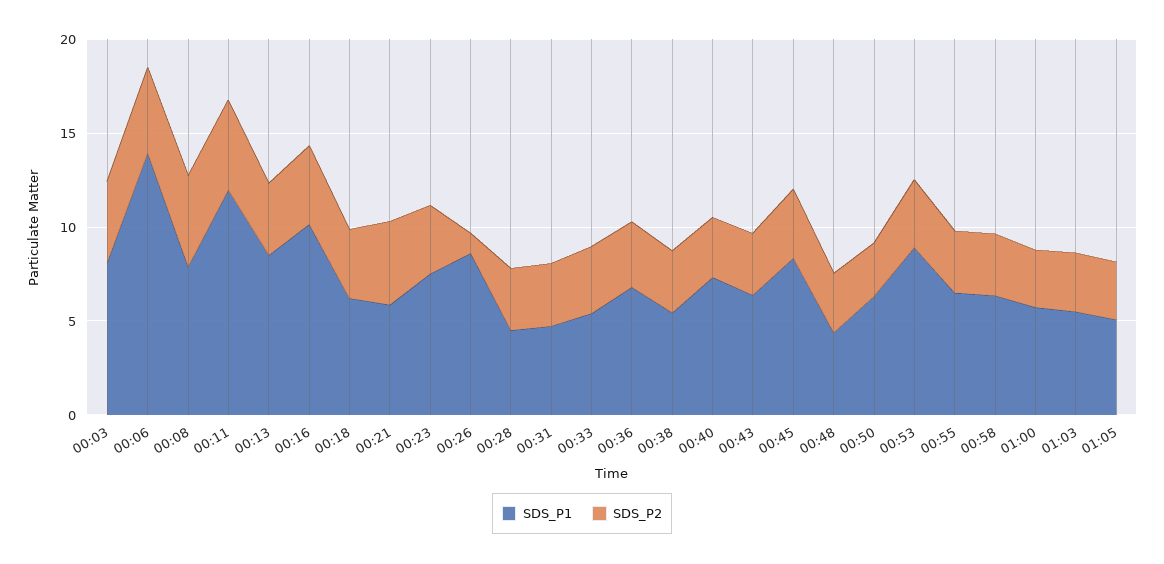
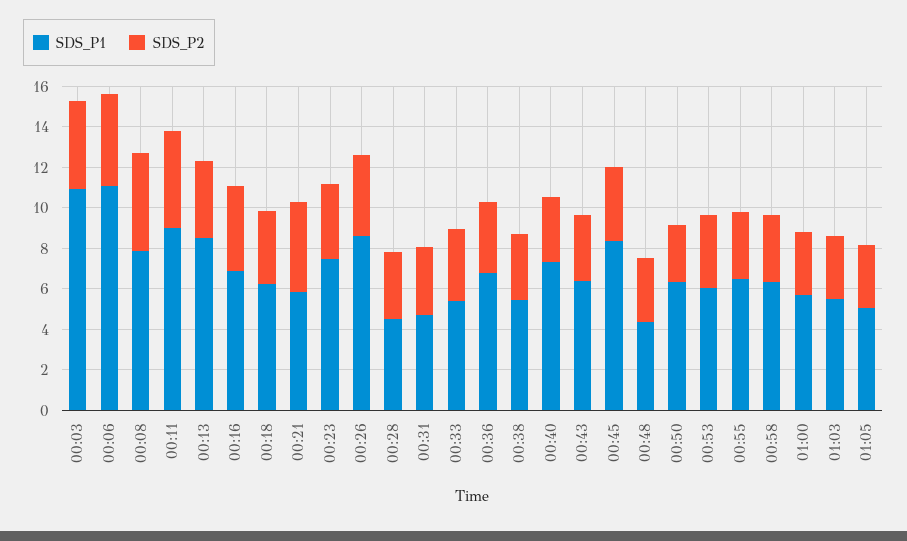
SDS_P1, 00:03: 8 -> 11
SDS_P1, 00:06: 14 -> 11
SDS_P1, 00:11: 12 -> 9
SDS_P1, 00:16: 10 -> 7
SDS_P2, 00:26: 1 -> 4
SDS_P1, 00:53: 9 -> 6

